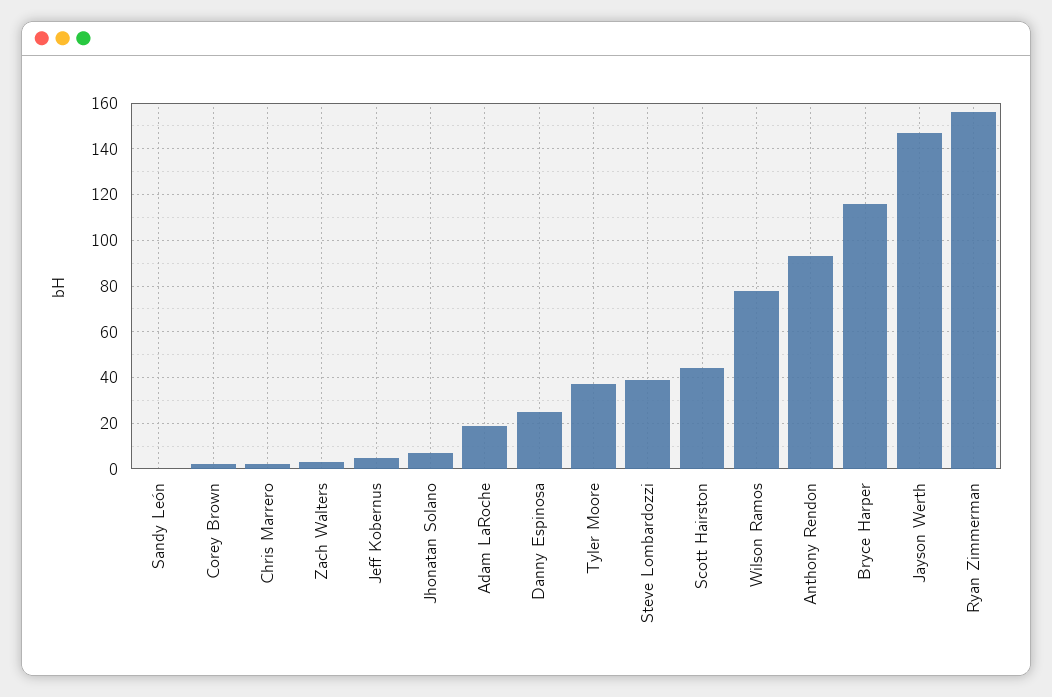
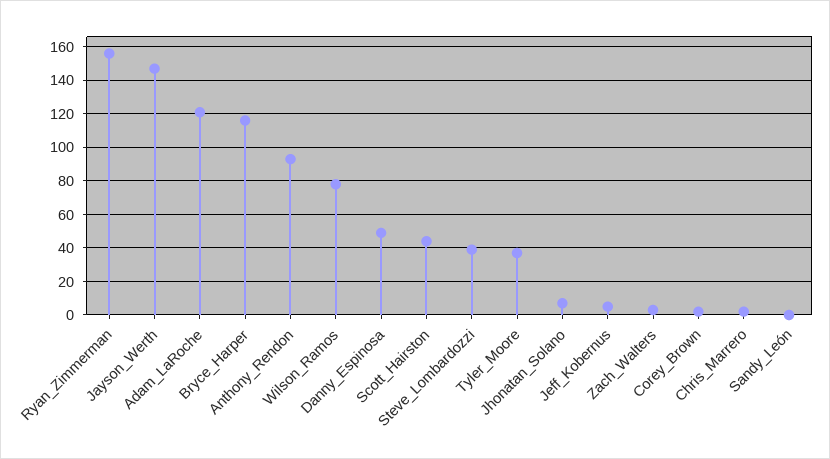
Adam LaRoche: 20 -> 120
Danny Espinosa: 25 -> 50

